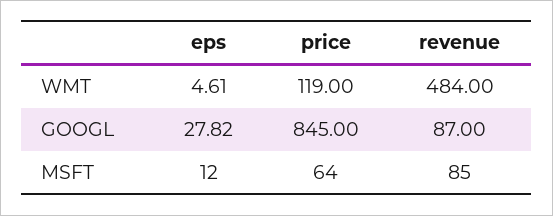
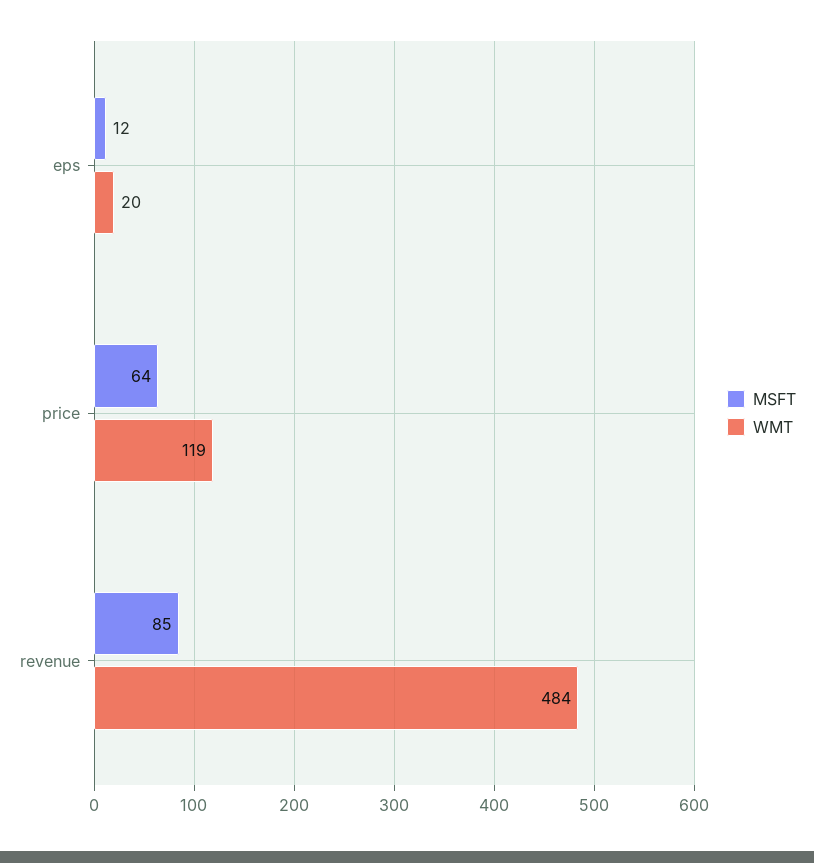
WMT, eps: 4.61 -> 20
GOOGL, eps: 27.82 -> none
GOOGL, price: 845 -> none
GOOGL, revenue: 87 -> none

